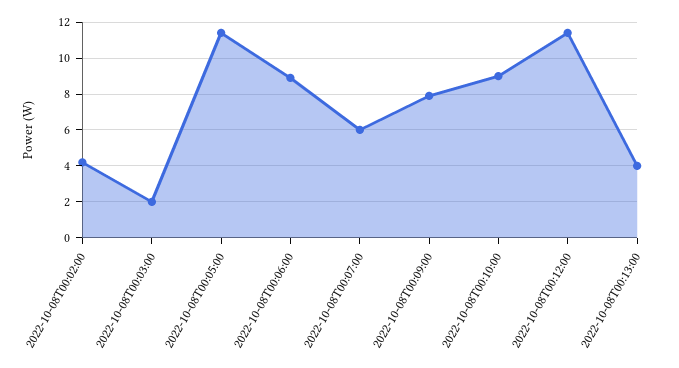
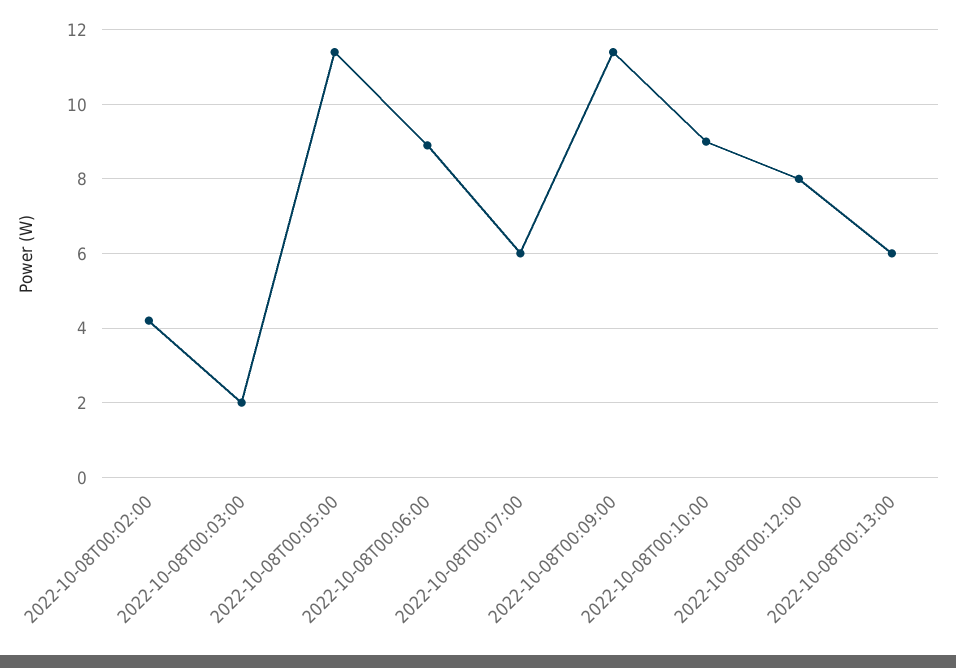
2022-10-08T00:09:00: 8 -> 11.5
2022-10-08T00:12:00: 11.5 -> 8
2022-10-08T00:13:00: 4 -> 6

